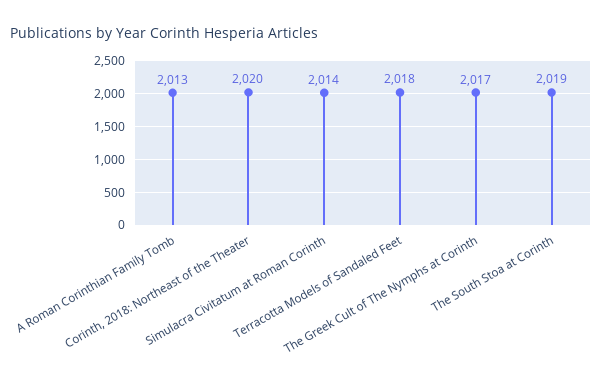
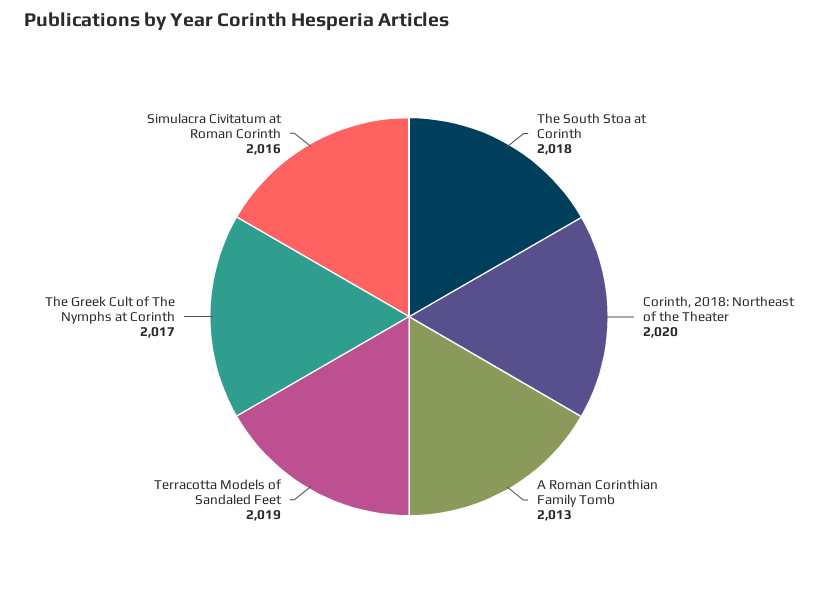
Simulacra Civitatum at Roman Corinth: 2014 -> 2016
Terracotta Models of Sandaled Feet: 2018 -> 2019
The South Stoa at Corinth: 2019 -> 2018

